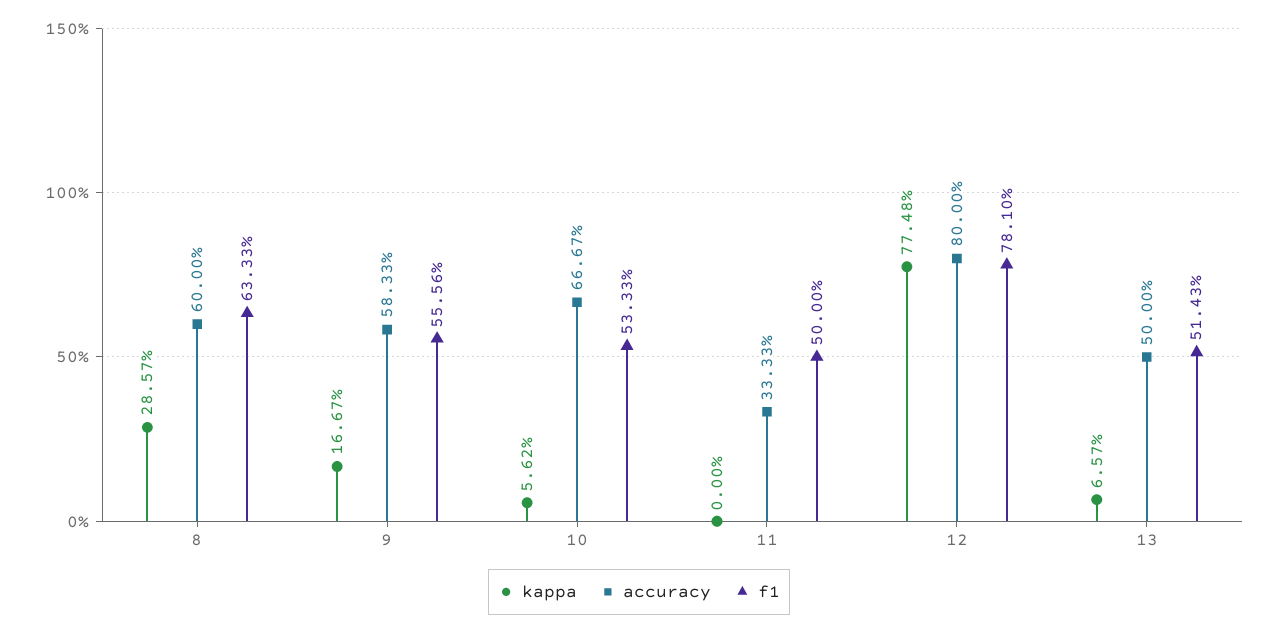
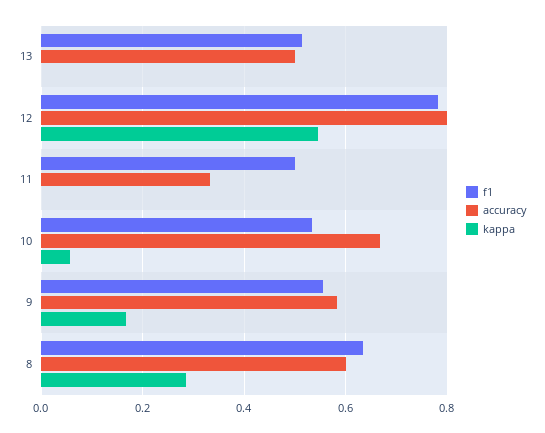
kappa, 12: 0.7748 -> 0.54
kappa, 13: 0.0657 -> 0

